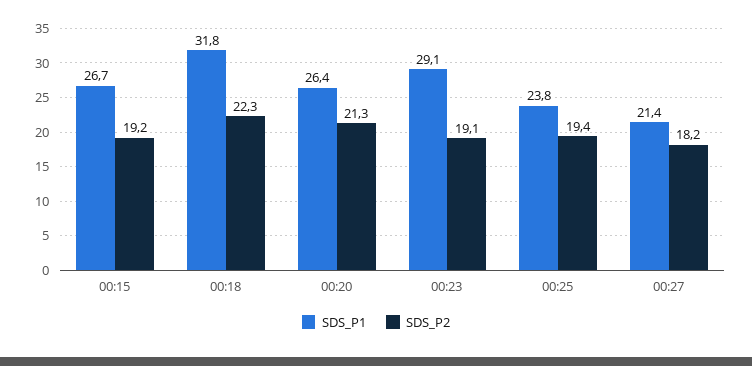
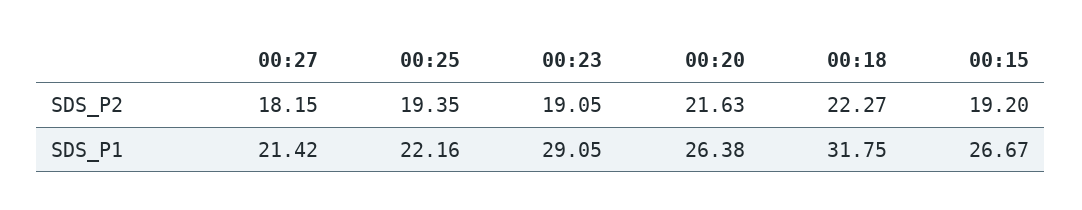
SDS_P2, 00:20: 21.3 -> 21.63
SDS_P1, 00:25: 23.8 -> 22.16

